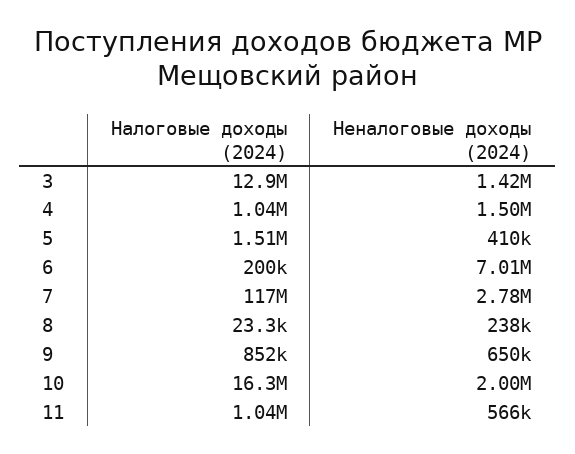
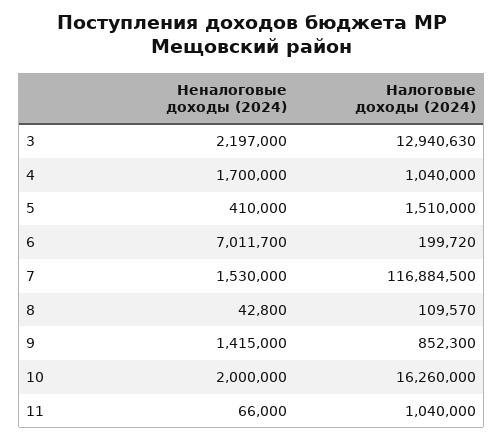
Неналоговые доходы (2024), 3: 1420000 -> 2197000
Неналоговые доходы (2024), 4: 1500000 -> 1700000
Неналоговые доходы (2024), 7: 2780000 -> 1530000
Налоговые доходы (2024), 8: 23300 -> 109570
Неналоговые доходы (2024), 8: 238000 -> 42800
Неналоговые доходы (2024), 9: 650000 -> 1415000
Неналоговые доходы (2024), 11: 566000 -> 66000

